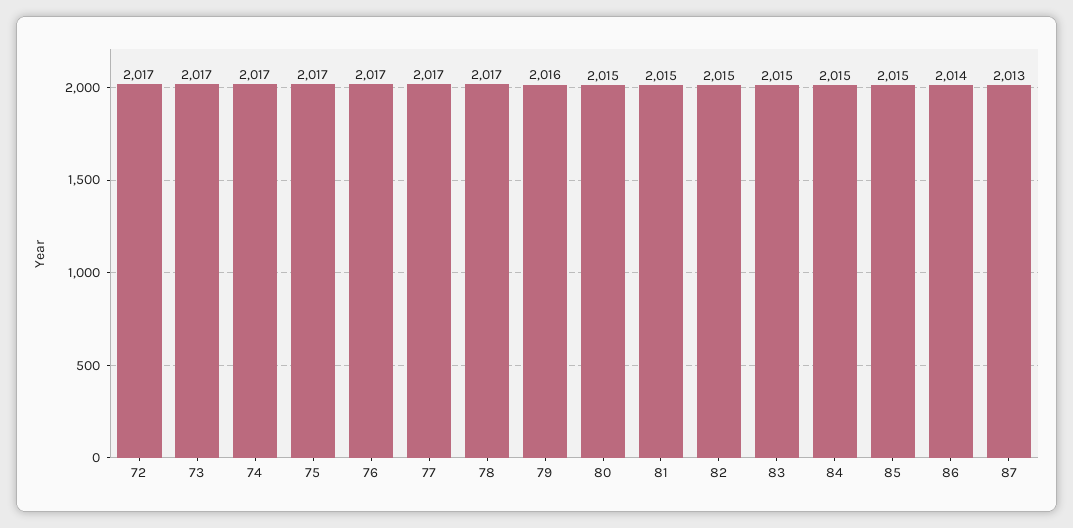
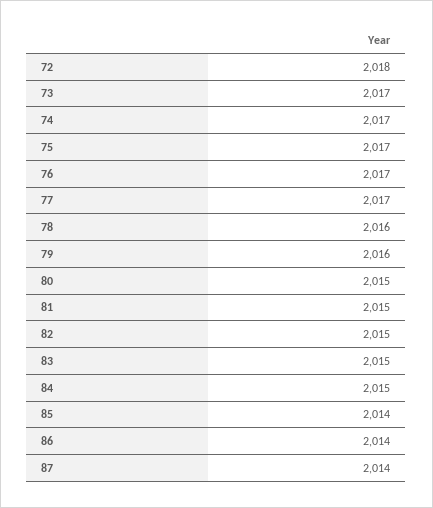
72: 2017 -> 2018
78: 2017 -> 2016
85: 2015 -> 2014
87: 2013 -> 2014

